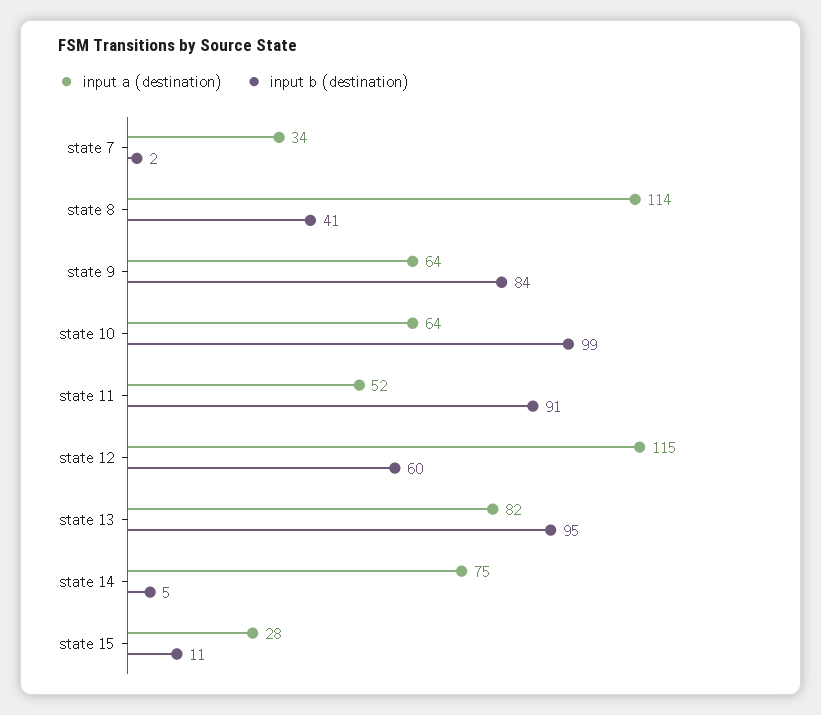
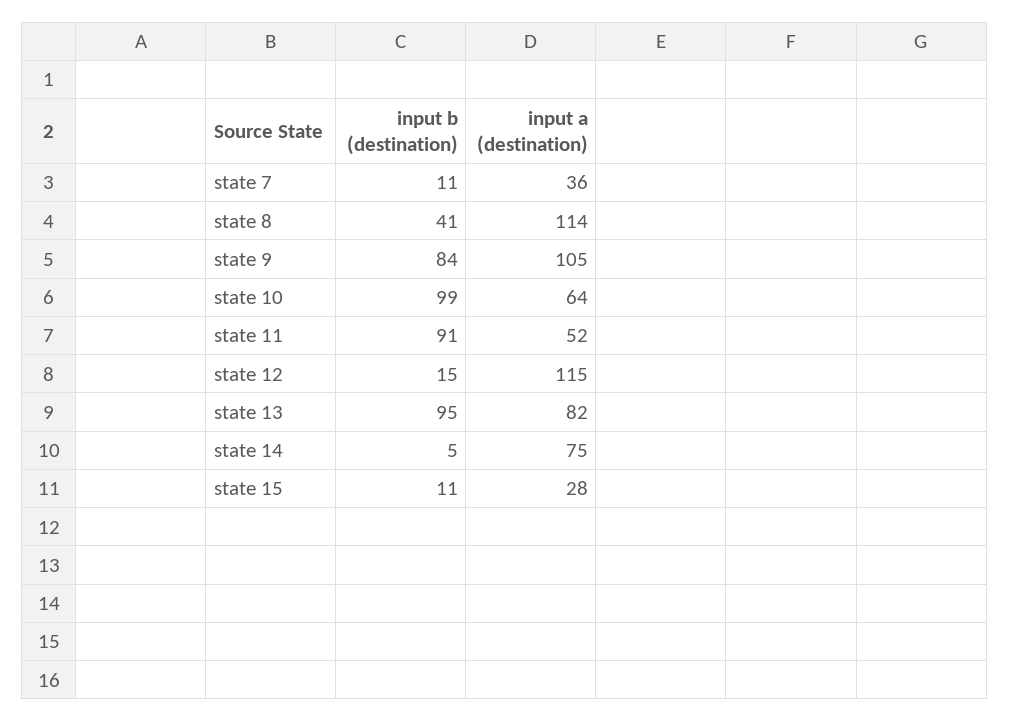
input a (destination), state 7: 34 -> 36
input b (destination), state 7: 2 -> 11
input a (destination), state 9: 64 -> 105
input b (destination), state 12: 60 -> 15

